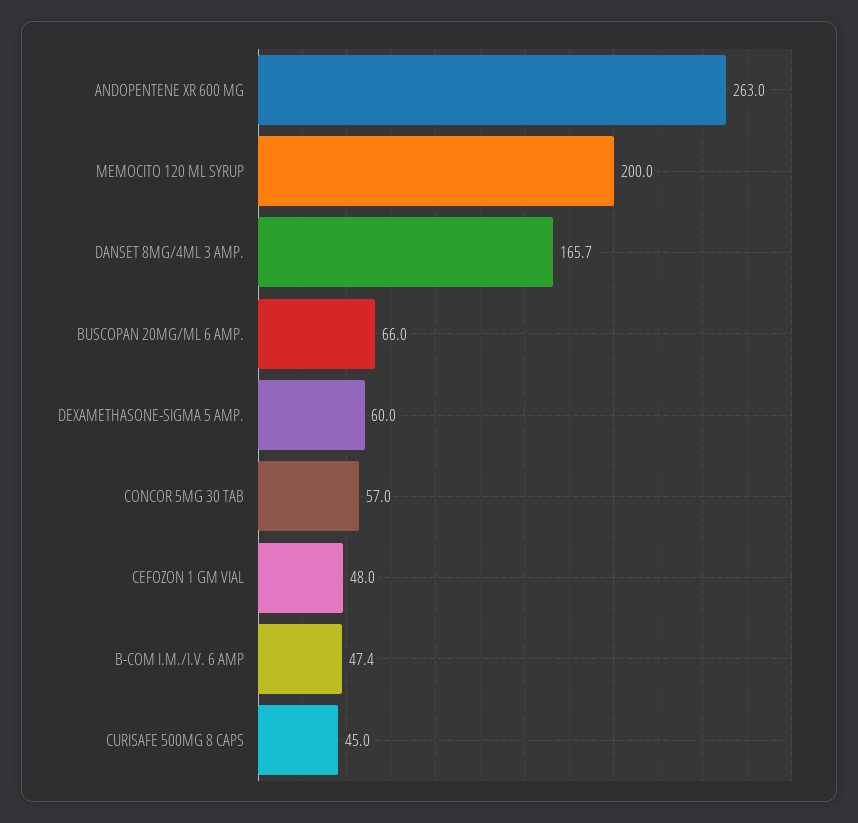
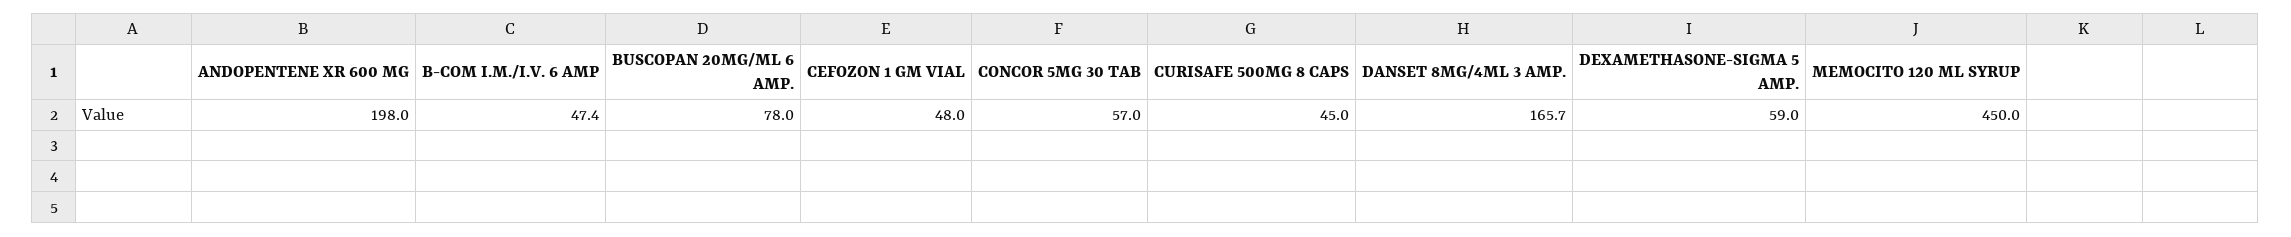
ANDOPENTENE XR 600 MG: 263 -> 198
MEMOCITO 120 ML SYRUP: 200 -> 450
BUSCOPAN 20MG/ML 6 AMP.: 66 -> 78
DEXAMETHASONE-SIGMA 5 AMP.: 60 -> 59

